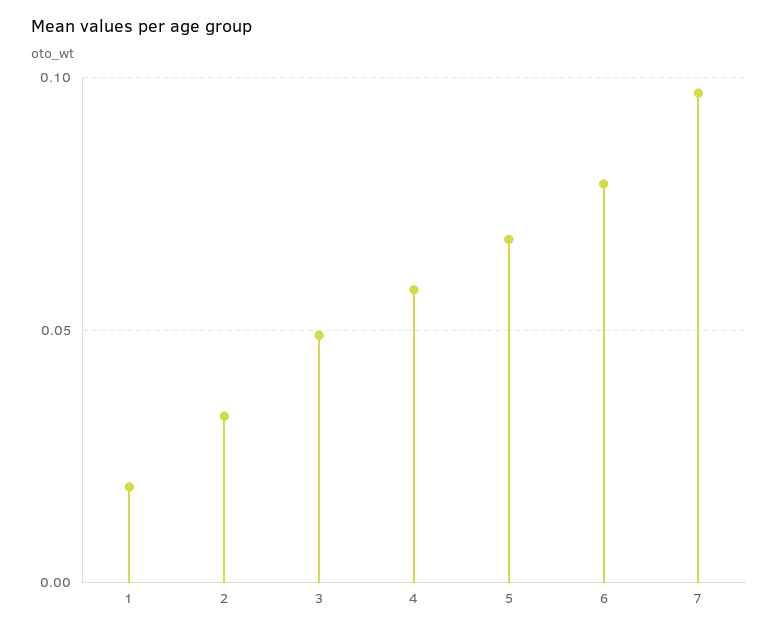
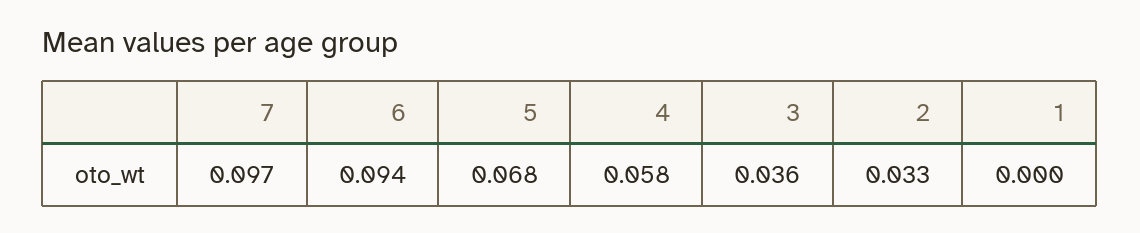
1: 0.02 -> 0
3: 0.05 -> 0.036
6: 0.08 -> 0.094

